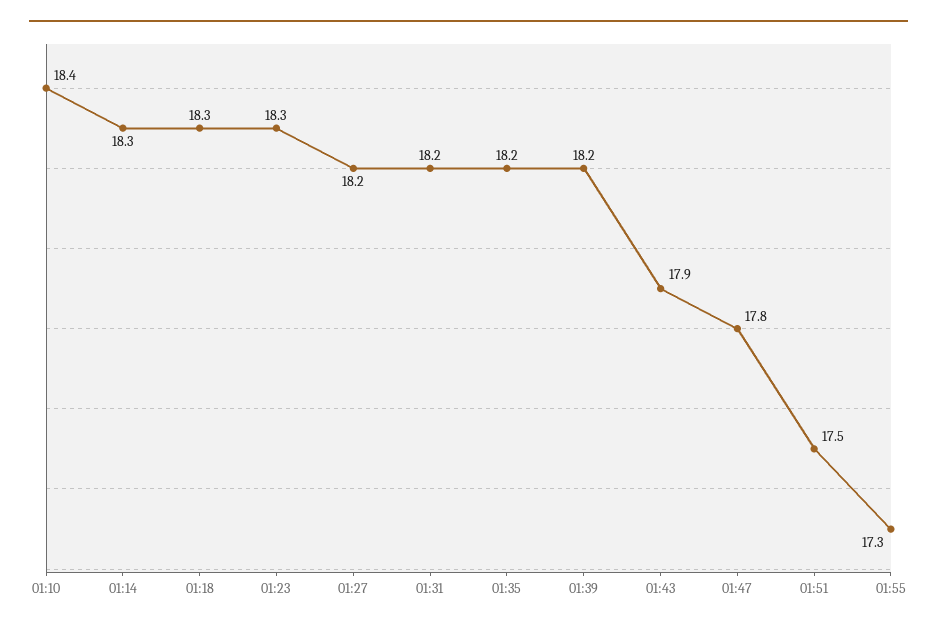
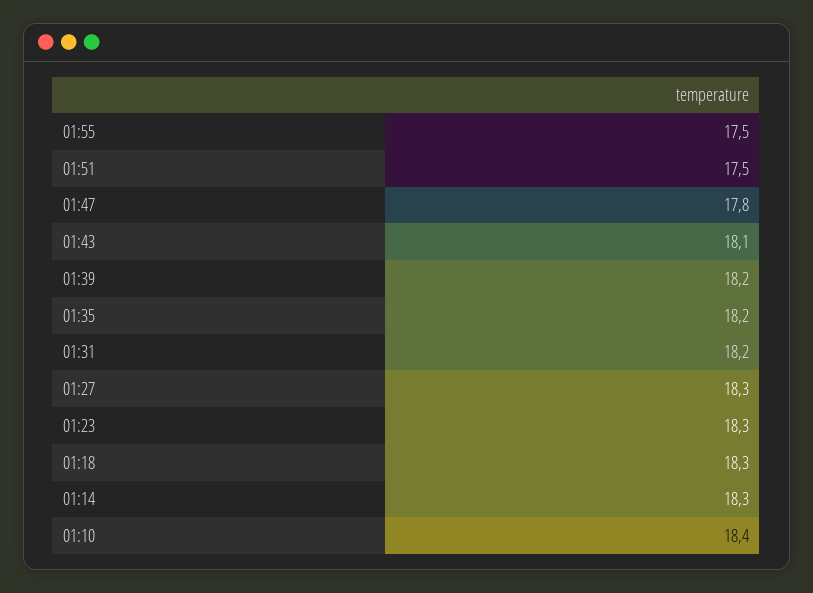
01:27: 18.2 -> 18.3
01:43: 17.9 -> 18.1
01:55: 17.3 -> 17.5

